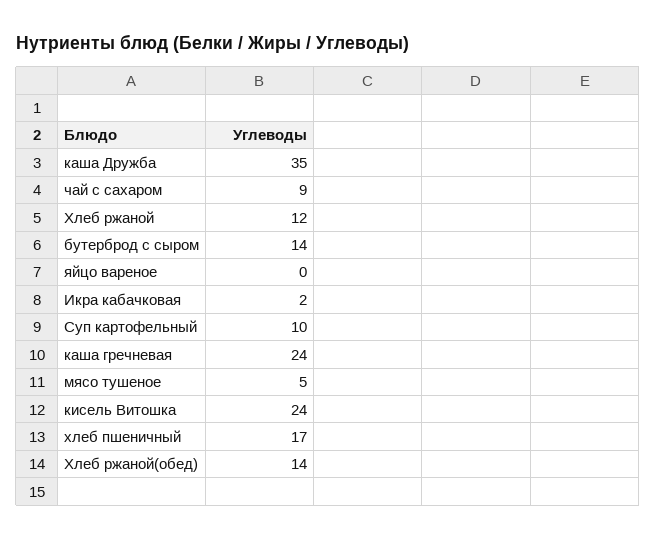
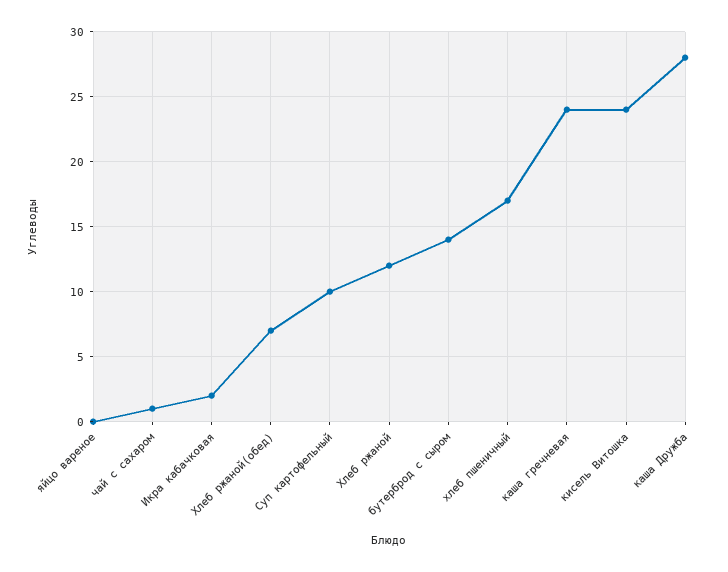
каша Дружба: 35 -> 28
чай с сахаром: 9 -> 1
мясо тушеное: 5 -> none
Хлеб ржаной(обед): 14 -> 7

